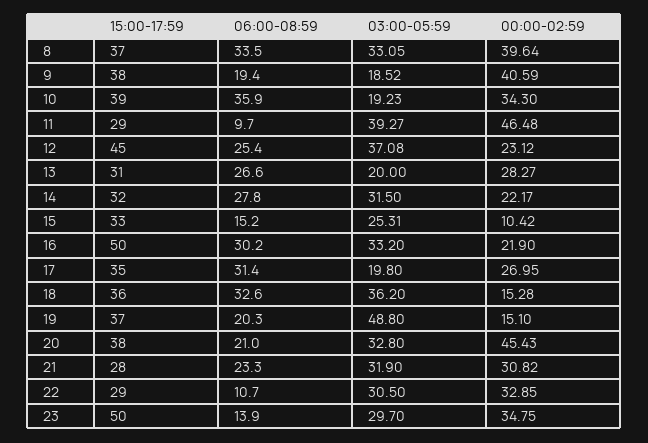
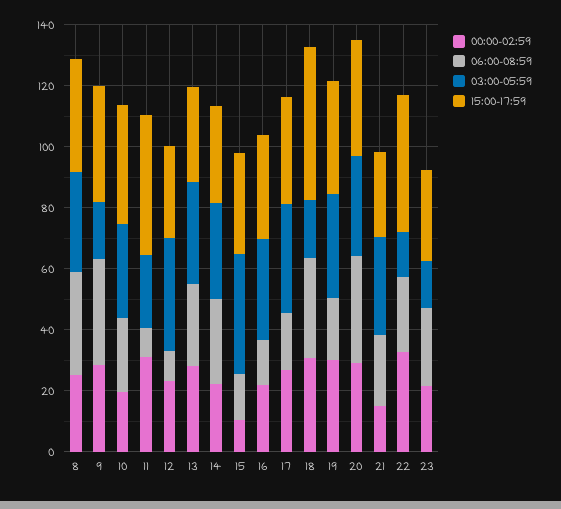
00:00-02:59, 8: 39.64 -> 25
06:00-08:59, 9: 19.4 -> 35
00:00-02:59, 9: 40.59 -> 30
06:00-08:59, 10: 35.9 -> 25
03:00-05:59, 10: 19.23 -> 30
00:00-02:59, 10: 34.3 -> 20
15:00-17:59, 11: 29 -> 45
03:00-05:59, 11: 39.27 -> 25
00:00-02:59, 11: 46.48 -> 30
15:00-17:59, 12: 45 -> 30
06:00-08:59, 12: 25.4 -> 10
03:00-05:59, 13: 20 -> 35
03:00-05:59, 15: 25.31 -> 40
15:00-17:59, 16: 50 -> 35
06:00-08:59, 16: 30.2 -> 15
06:00-08:59, 17: 31.4 -> 20
03:00-05:59, 17: 19.8 -> 35
15:00-17:59, 18: 36 -> 50
03:00-05:59, 18: 36.2 -> 20
00:00-02:59, 18: 15.28 -> 30
03:00-05:59, 19: 48.8 -> 35
00:00-02:59, 19: 15.1 -> 30
06:00-08:59, 20: 21 -> 35
00:00-02:59, 20: 45.43 -> 30
00:00-02:59, 21: 30.82 -> 15
15:00-17:59, 22: 29 -> 45
06:00-08:59, 22: 10.7 -> 25
03:00-05:59, 22: 30.5 -> 15
15:00-17:59, 23: 50 -> 30
06:00-08:59, 23: 13.9 -> 25
03:00-05:59, 23: 29.7 -> 15
00:00-02:59, 23: 34.75 -> 20

